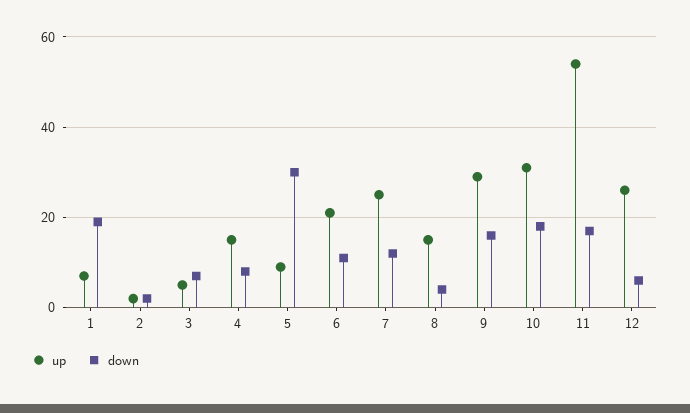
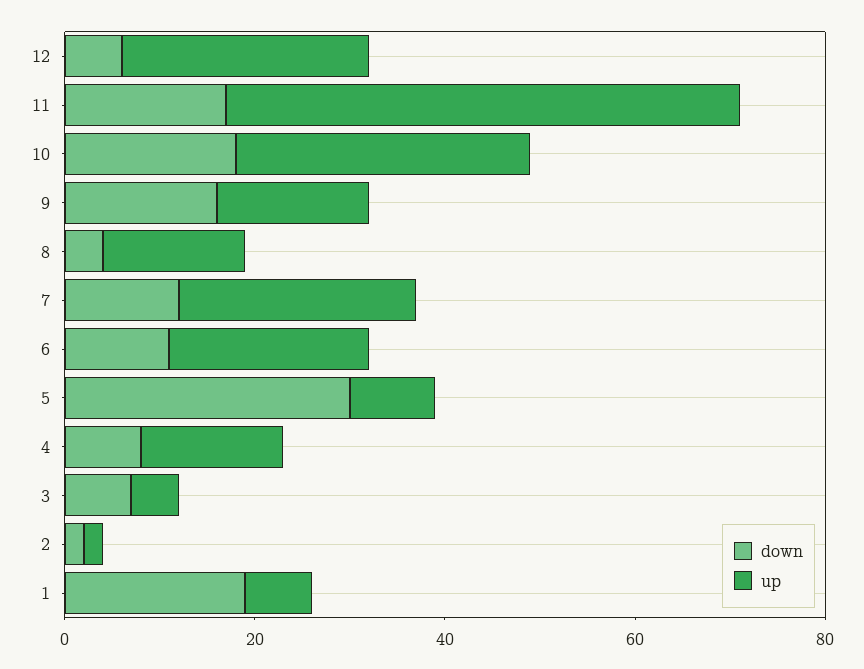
up, 9: 30 -> 15

